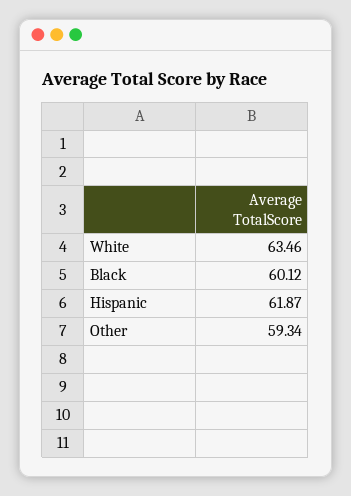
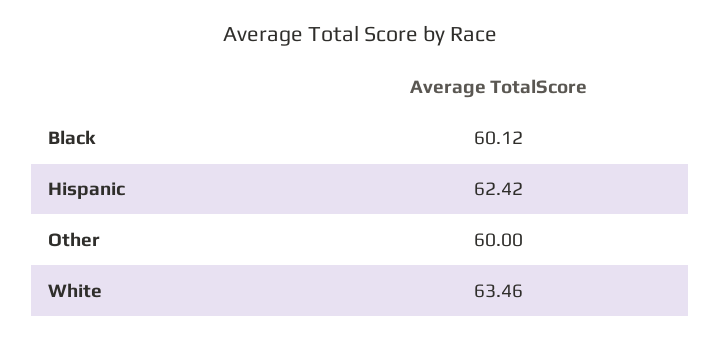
Hispanic: 61.87 -> 62.42
Other: 59.34 -> 60

